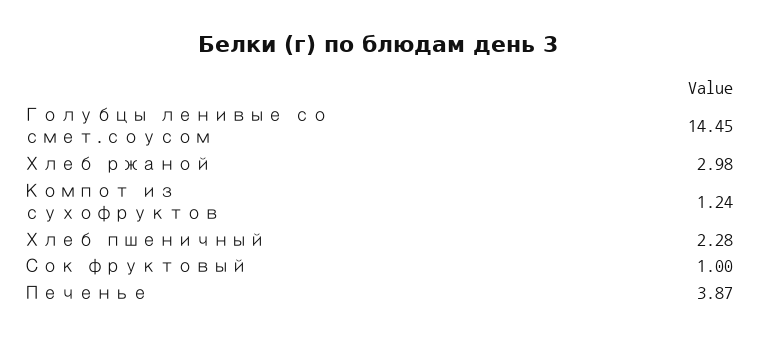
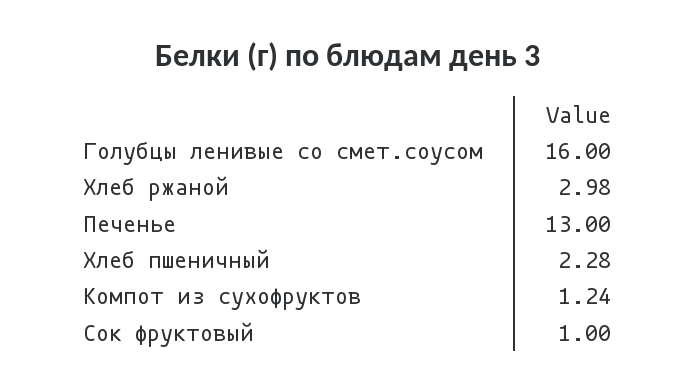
Голубцы ленивые со смет.соусом: 14.45 -> 16
Печенье: 3.87 -> 13

